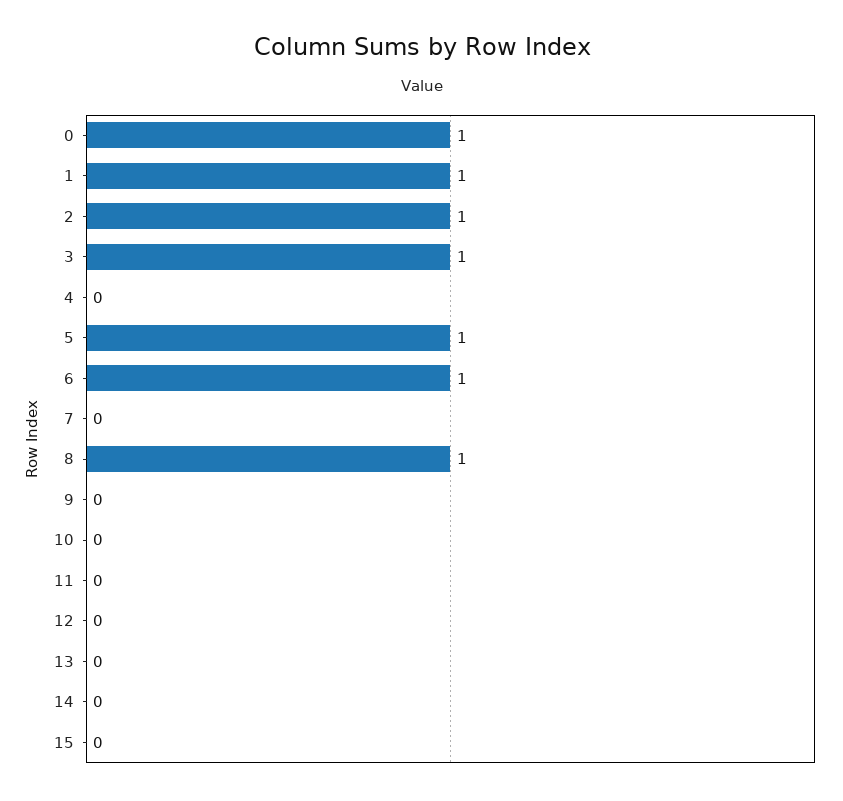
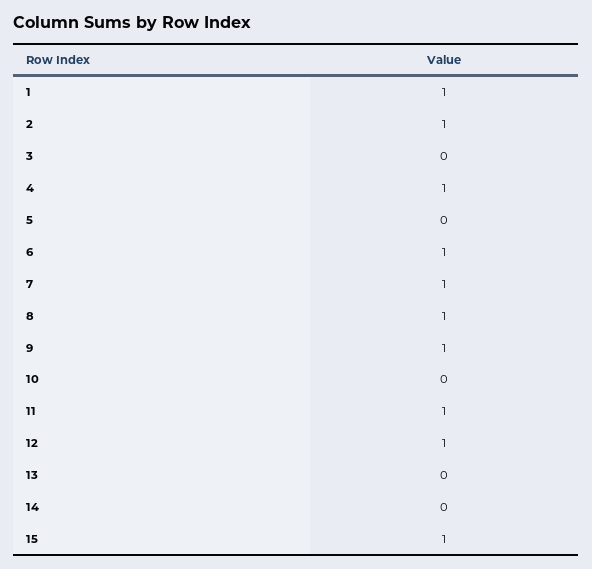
0: 1 -> none
3: 1 -> 0
4: 0 -> 1
5: 1 -> 0
7: 0 -> 1
9: 0 -> 1
11: 0 -> 1
12: 0 -> 1
15: 0 -> 1

